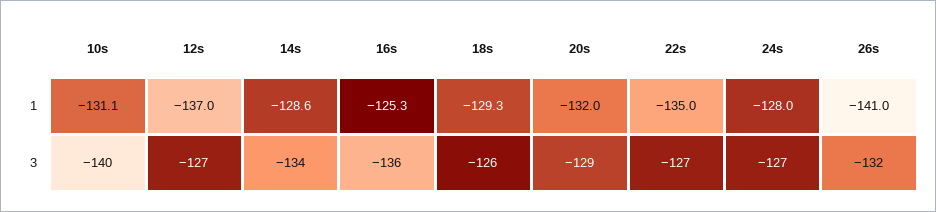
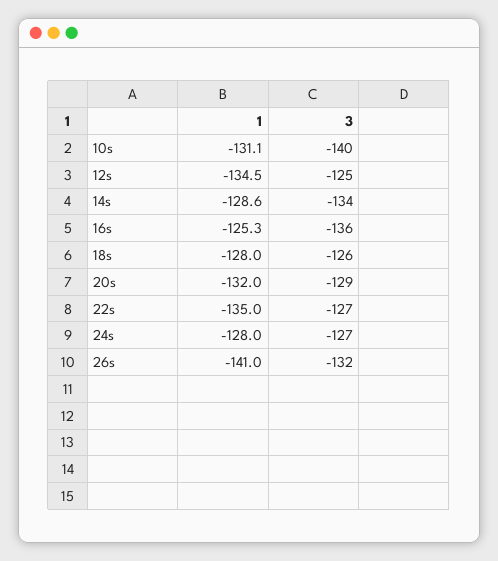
12s, 1: -137 -> -134.5
18s, 1: -129.3 -> -128
12s, 3: -127 -> -125

